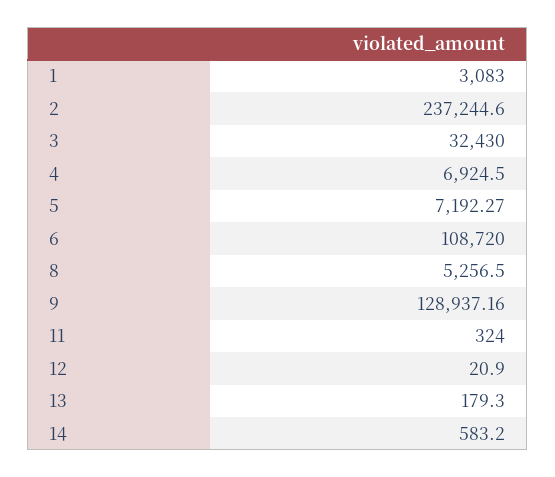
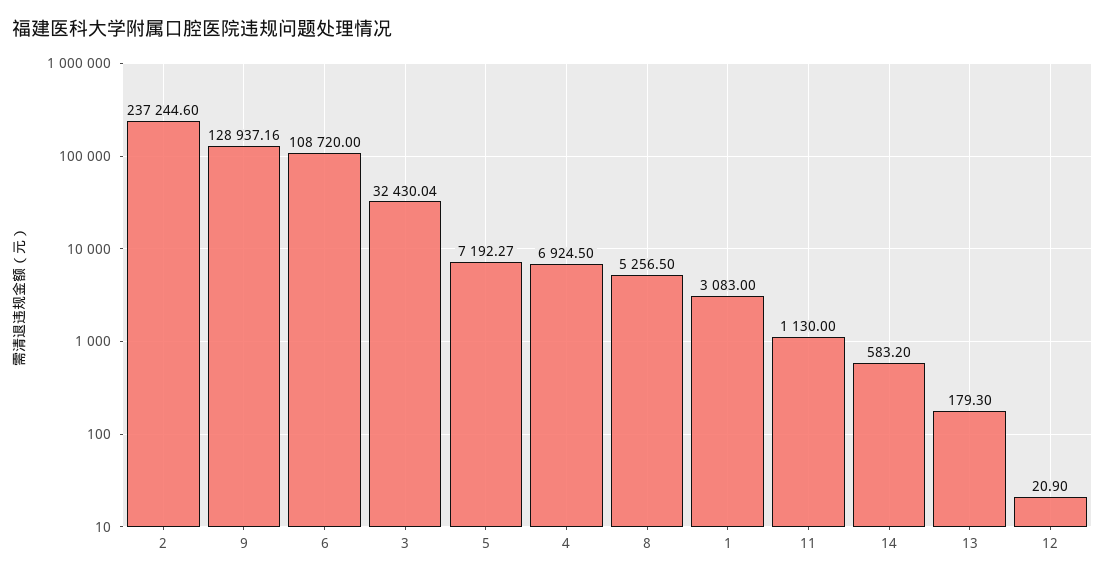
3: 32430 -> 32430.04
11: 324 -> 1130

